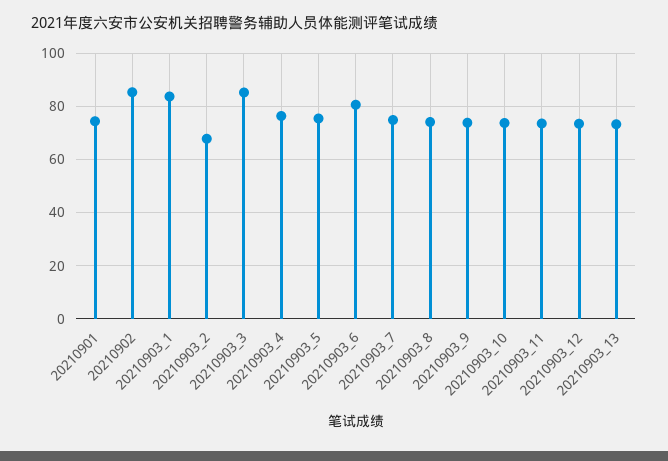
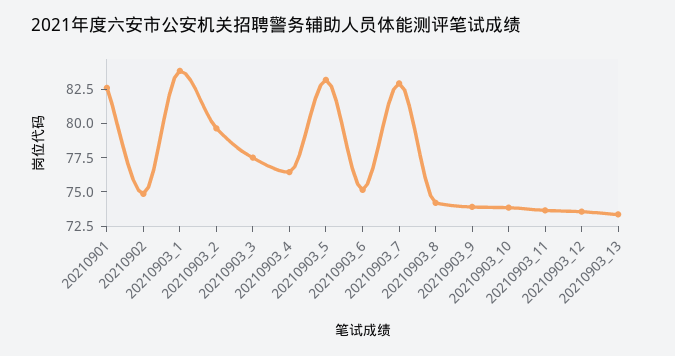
20210901: 75 -> 82.5
20210902: 85 -> 75
20210903_2: 67.5 -> 80
20210903_3: 85 -> 77.5
20210903_5: 75 -> 82.5
20210903_6: 80 -> 75
20210903_7: 75 -> 82.5

